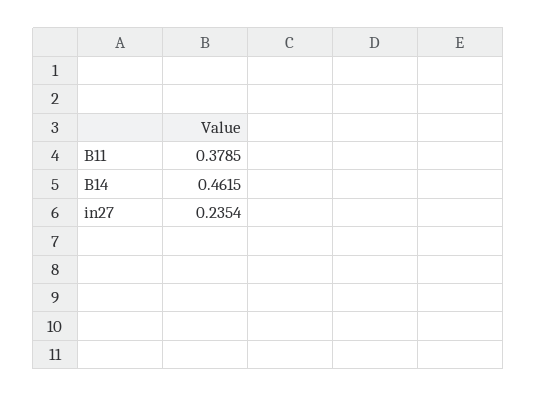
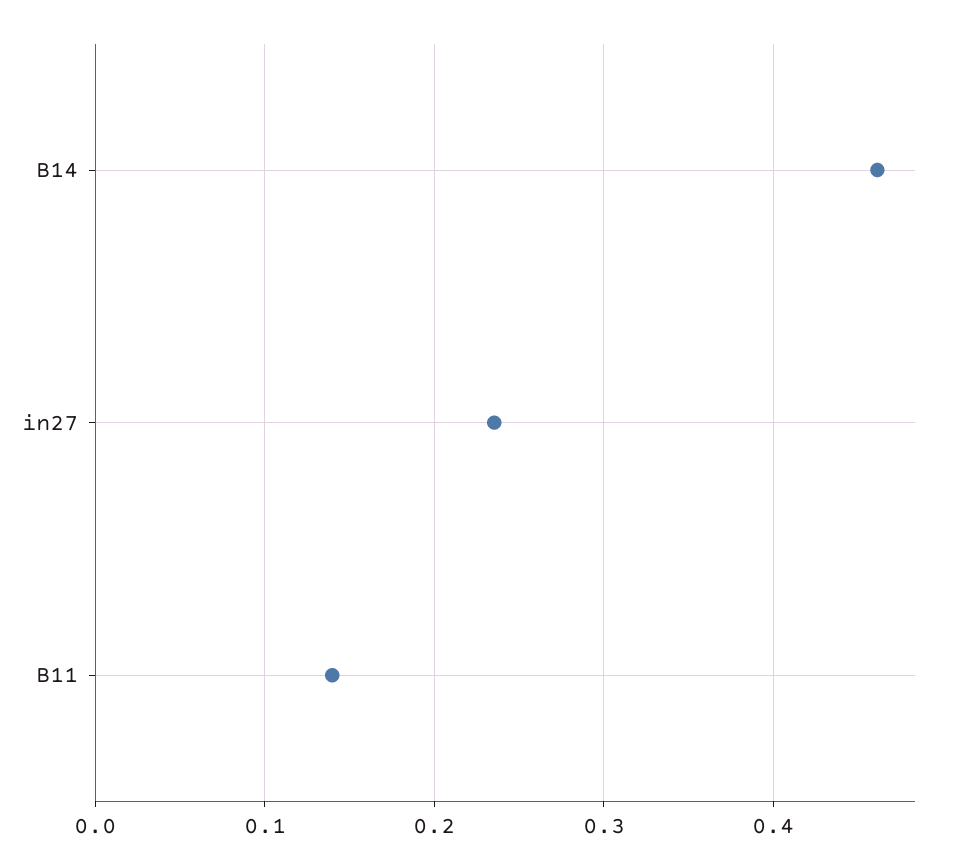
B11: 0.3785 -> 0.14

